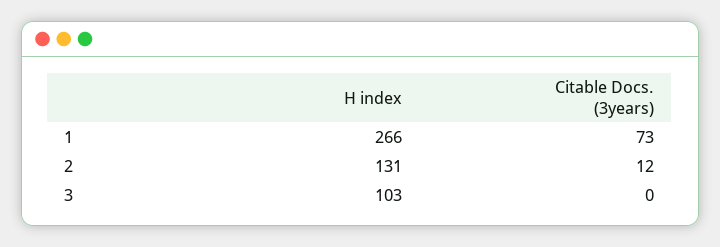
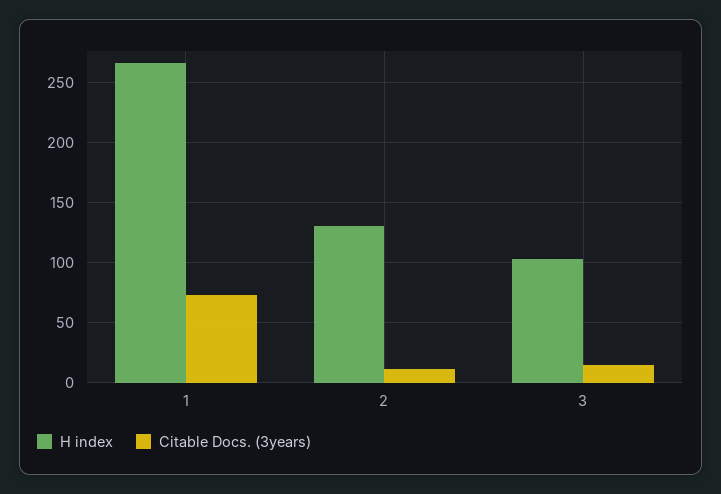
Citable Docs. (3years), 3: 0 -> 15

